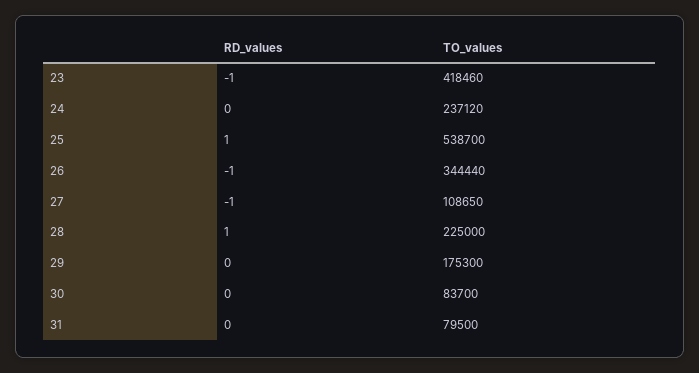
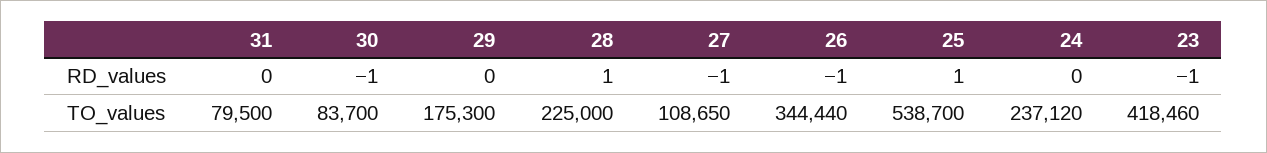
RD_values, 30: 0 -> -1

